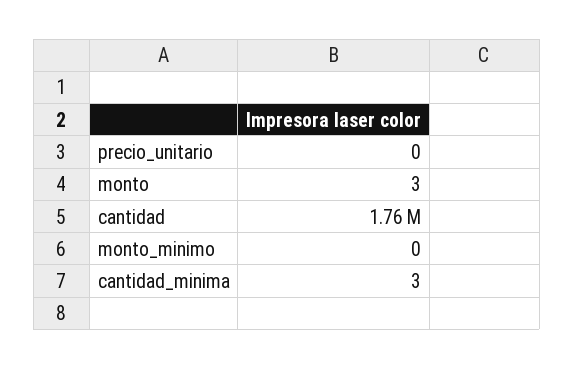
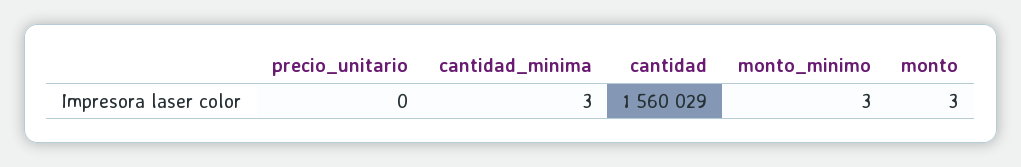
cantidad: 1760000 -> 1560029
monto_minimo: 0 -> 3

